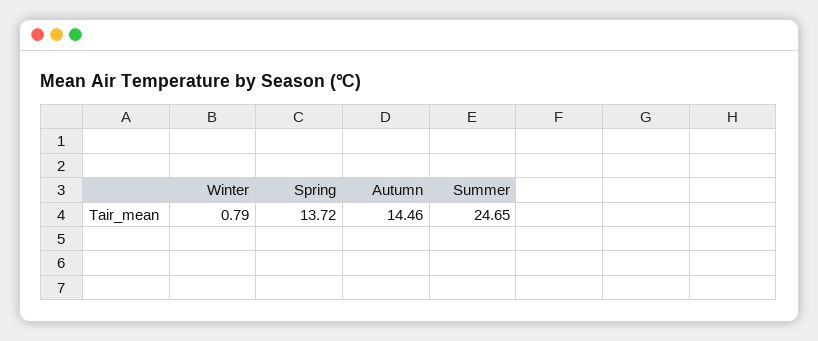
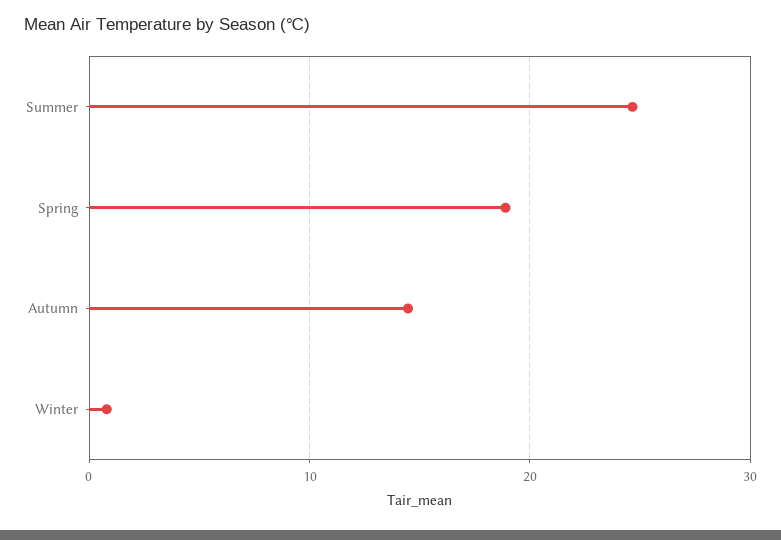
Spring: 13.72 -> 19

